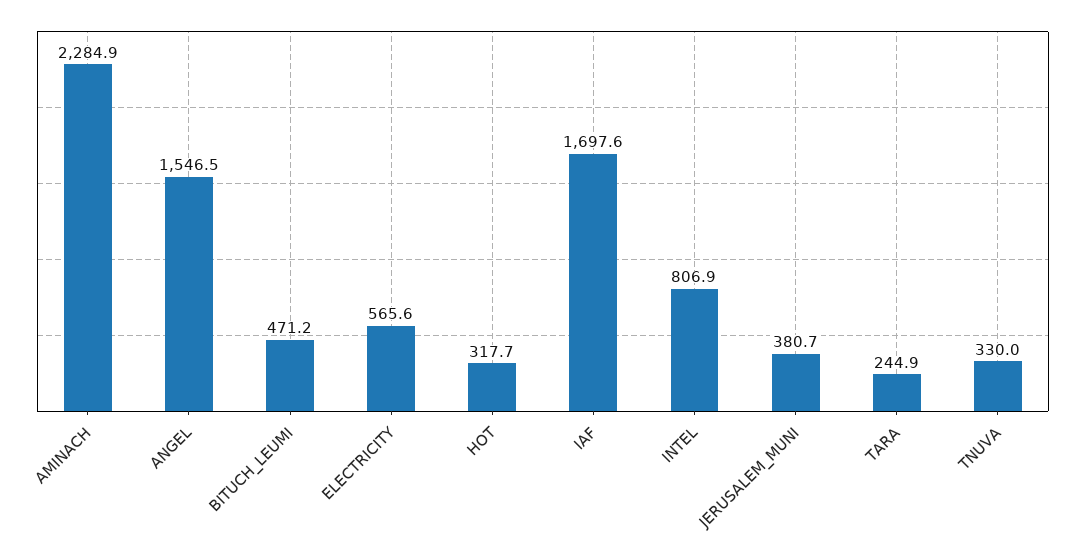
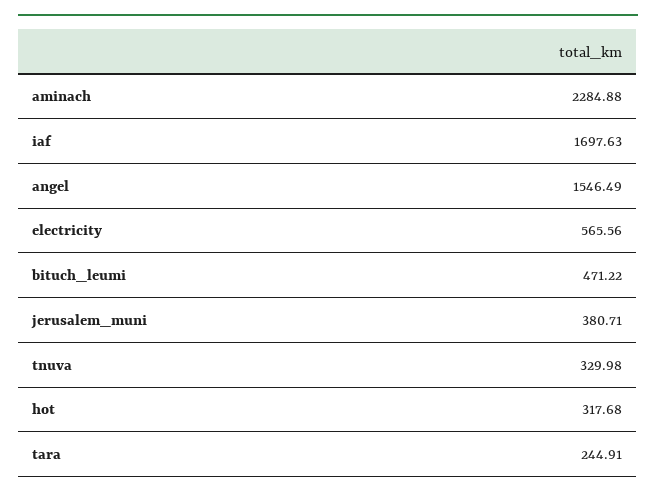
INTEL: 806.9 -> none

